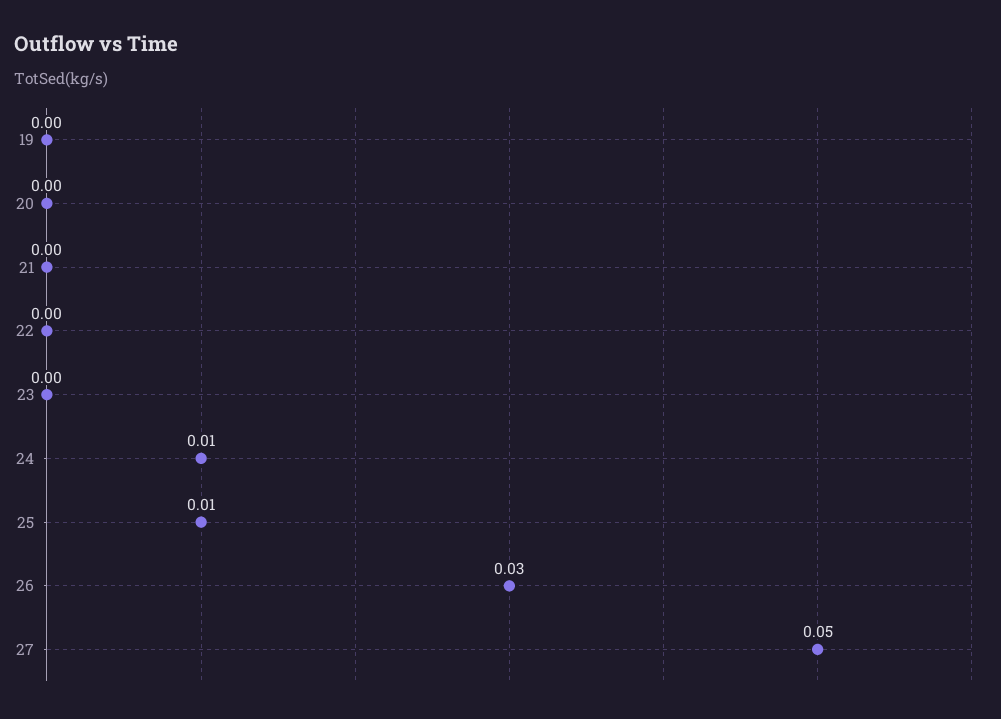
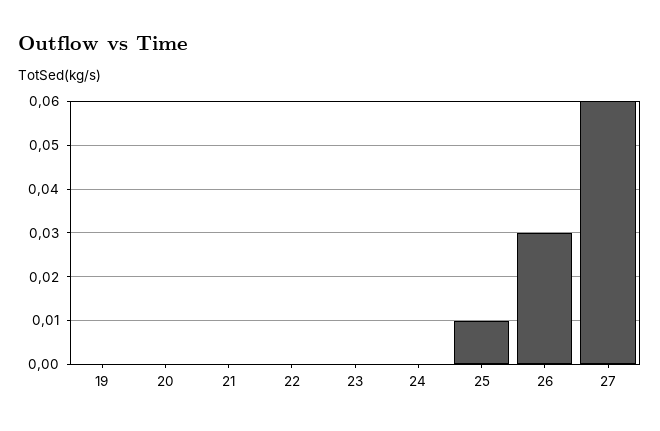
24: 0.01 -> 0
27: 0.05 -> 0.06

